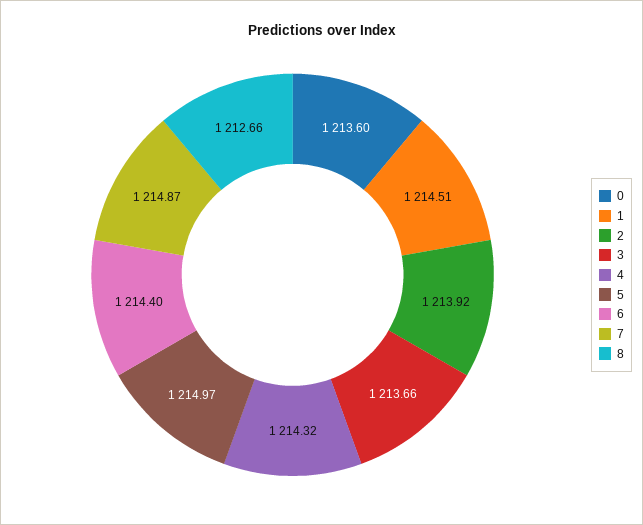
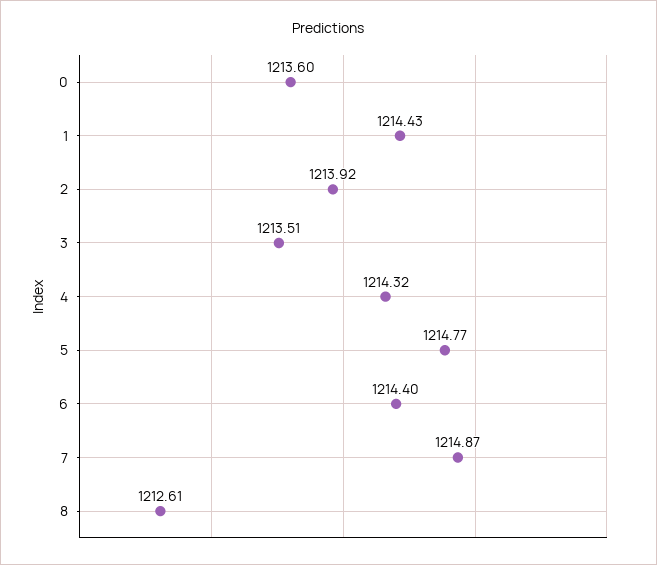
1: 1214.51 -> 1214.43
3: 1213.66 -> 1213.51
5: 1214.97 -> 1214.77
8: 1212.66 -> 1212.61

